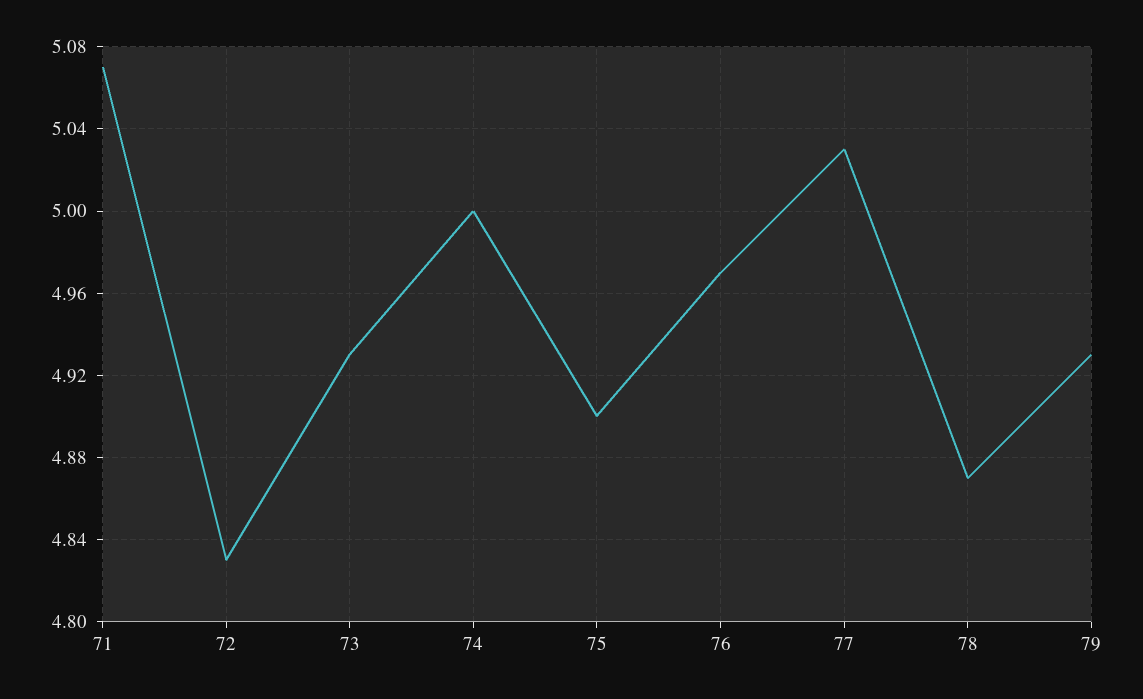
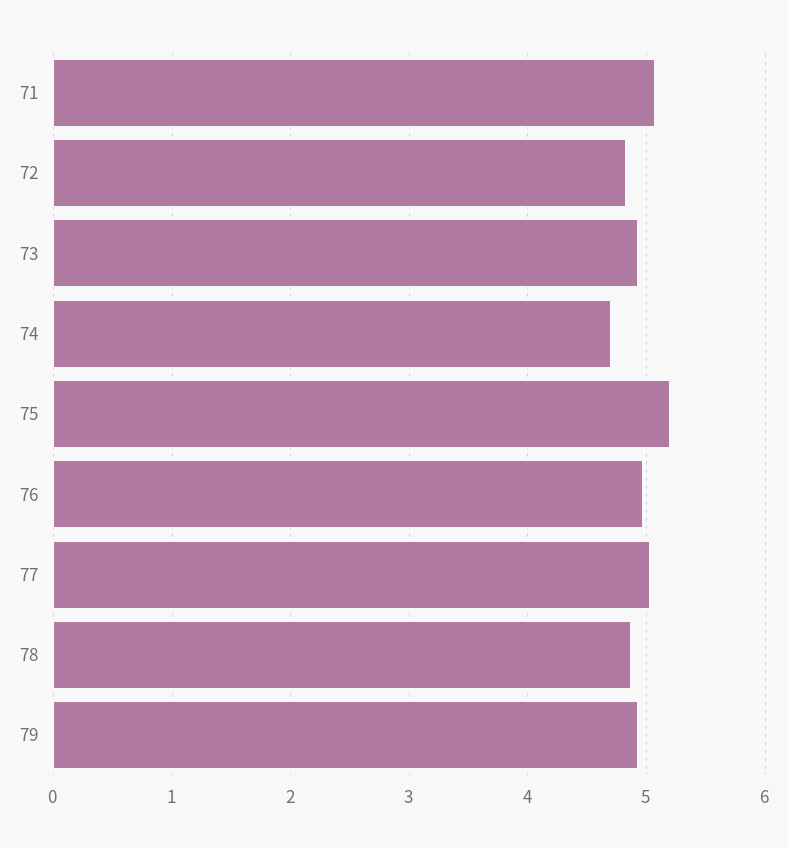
74: 5 -> 4.7
75: 4.9 -> 5.2

